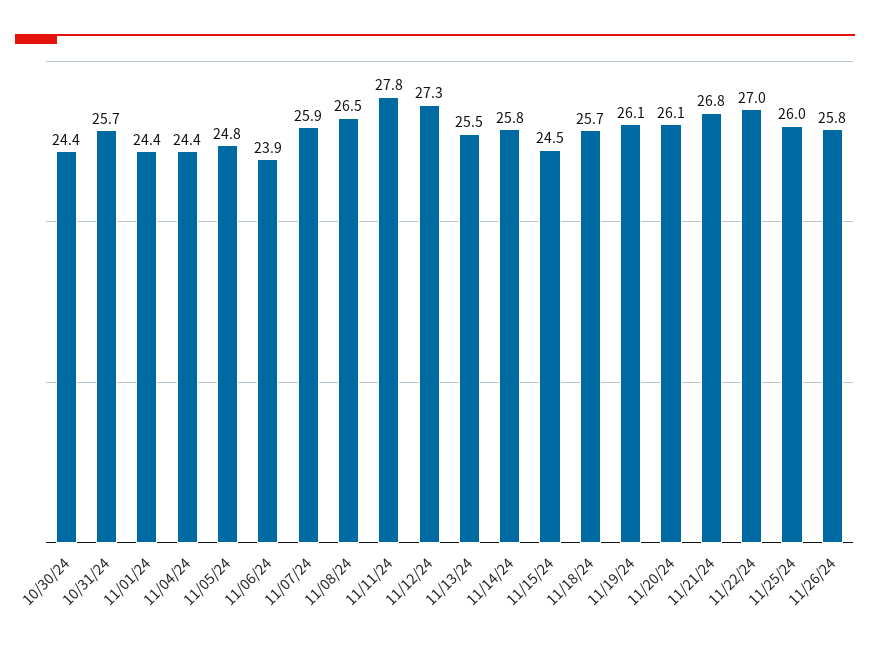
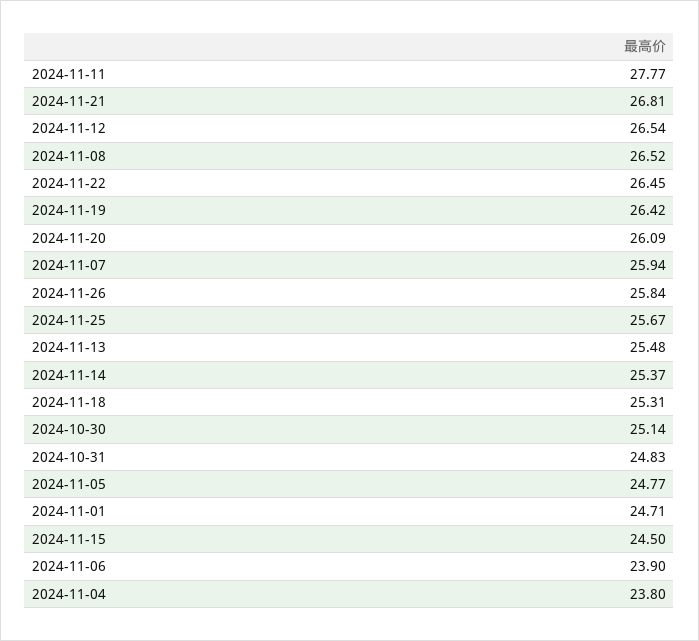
10/30/24: 24.4 -> 25.14
10/31/24: 25.7 -> 24.83
11/01/24: 24.4 -> 24.71
11/04/24: 24.4 -> 23.8
11/12/24: 27.3 -> 26.54
11/14/24: 25.8 -> 25.37
11/18/24: 25.7 -> 25.31
11/19/24: 26.1 -> 26.42
11/22/24: 27 -> 26.45
11/25/24: 26 -> 25.67

